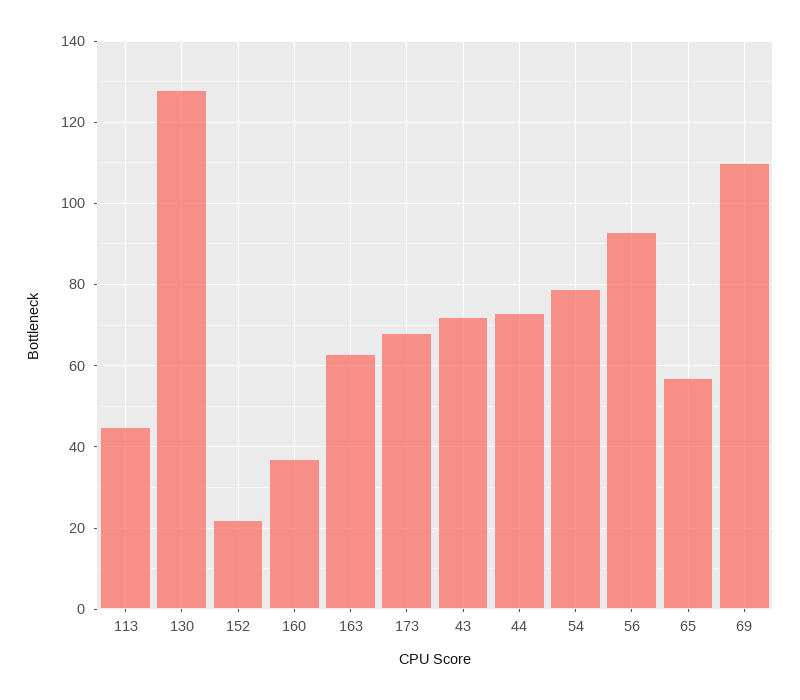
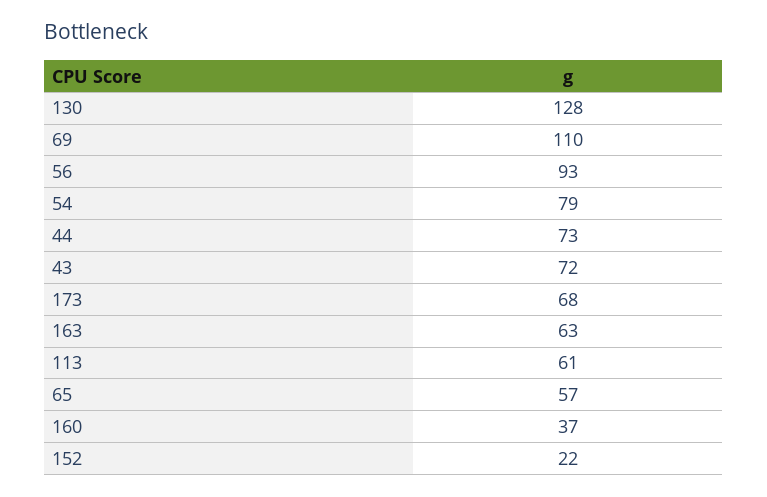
113: 45 -> 61

